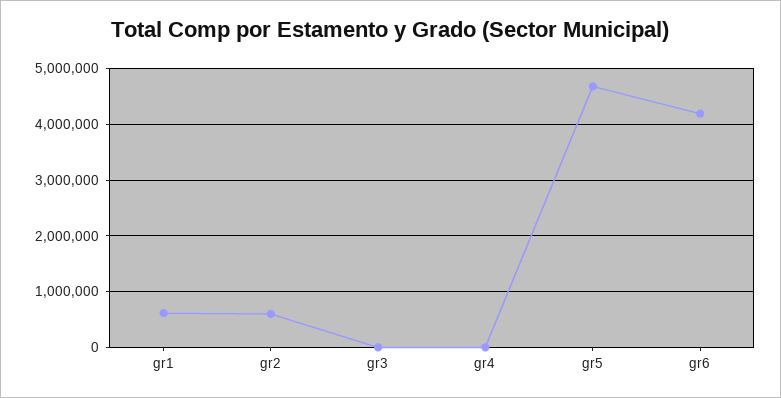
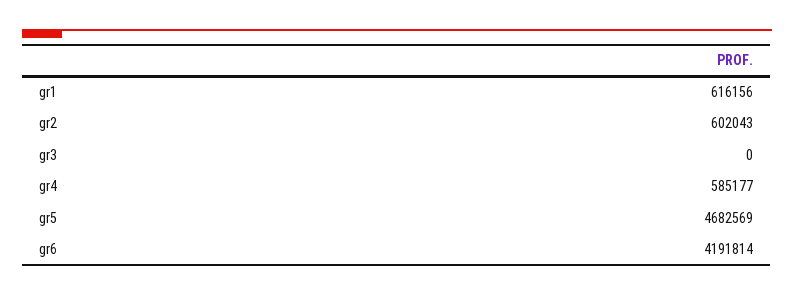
gr4: 0 -> 585177

